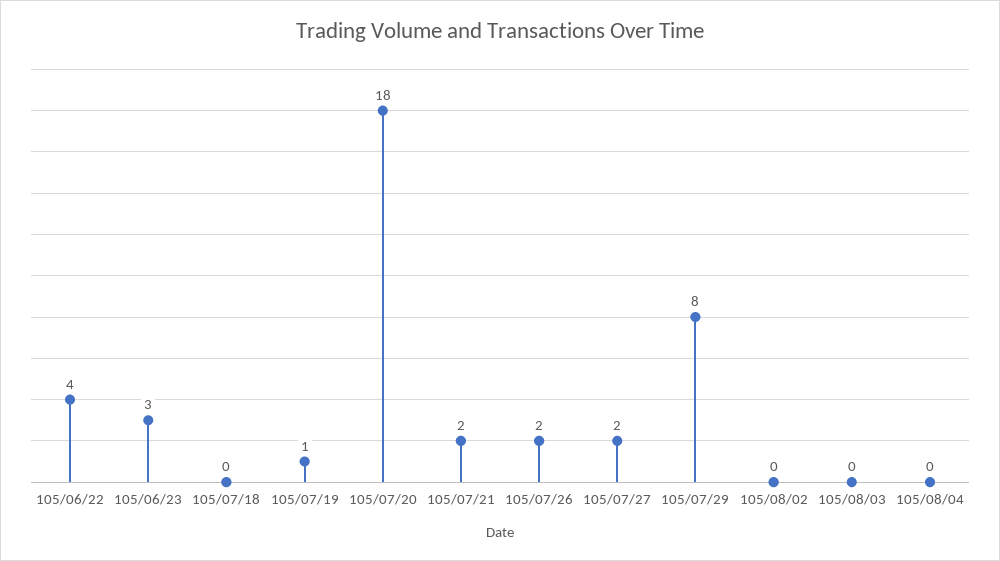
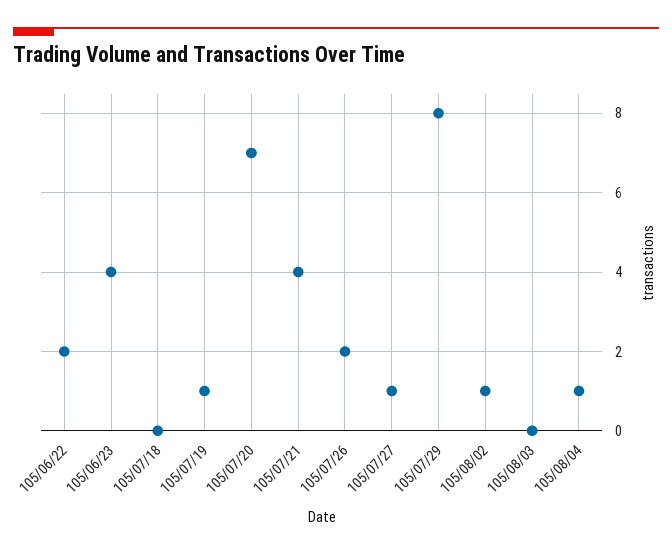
105/06/22: 4 -> 2
105/06/23: 3 -> 4
105/07/20: 18 -> 7
105/07/21: 2 -> 4
105/07/27: 2 -> 1
105/08/02: 0 -> 1
105/08/04: 0 -> 1

